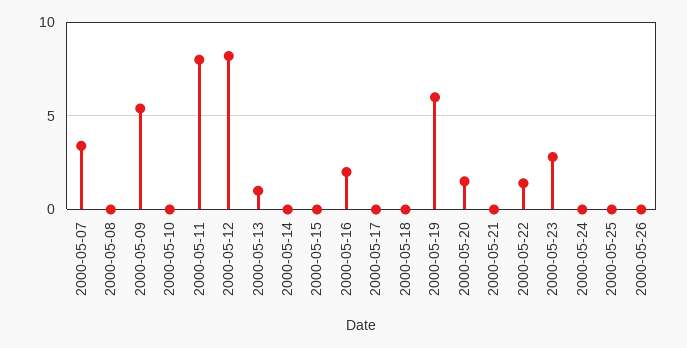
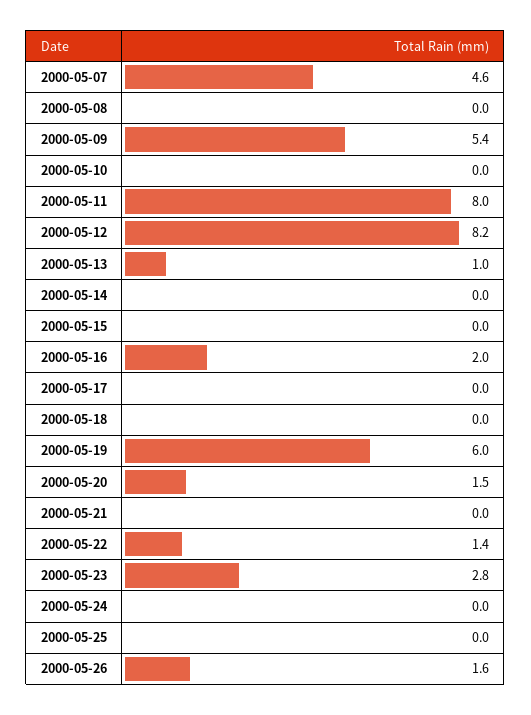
2000-05-07: 3.5 -> 4.6
2000-05-26: 0 -> 1.6

